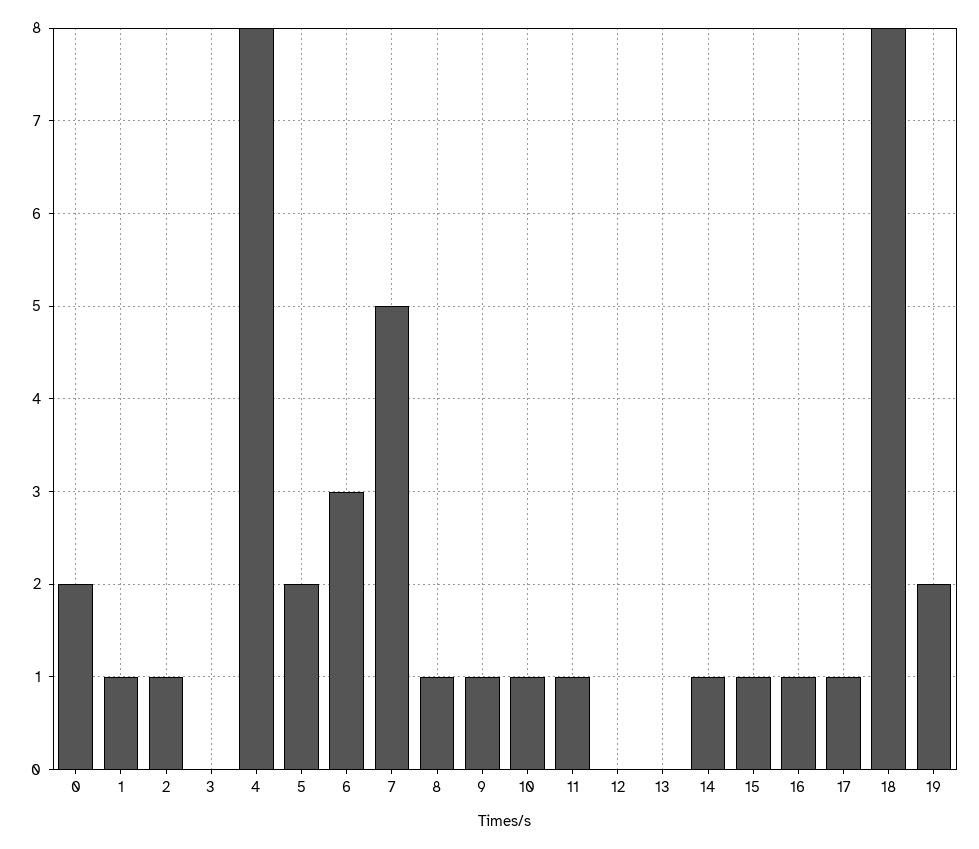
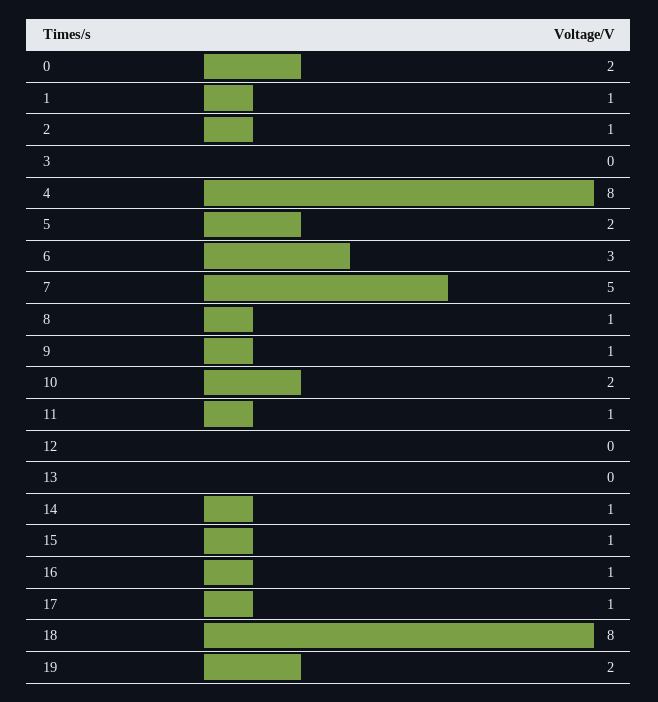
10: 1 -> 2

